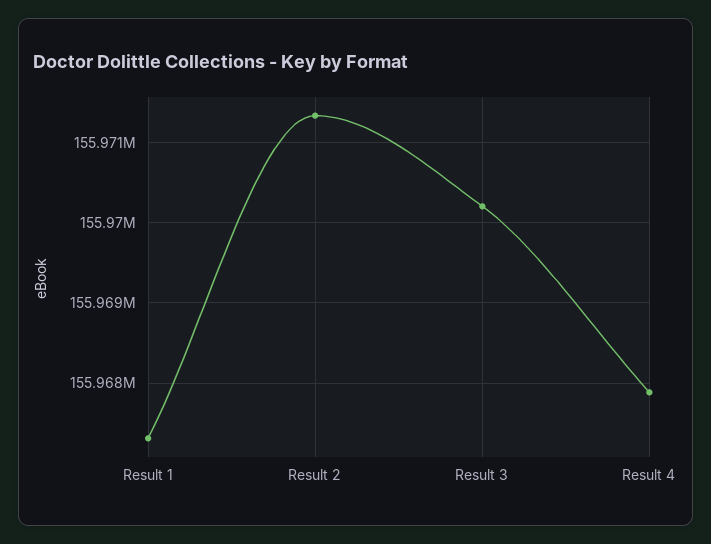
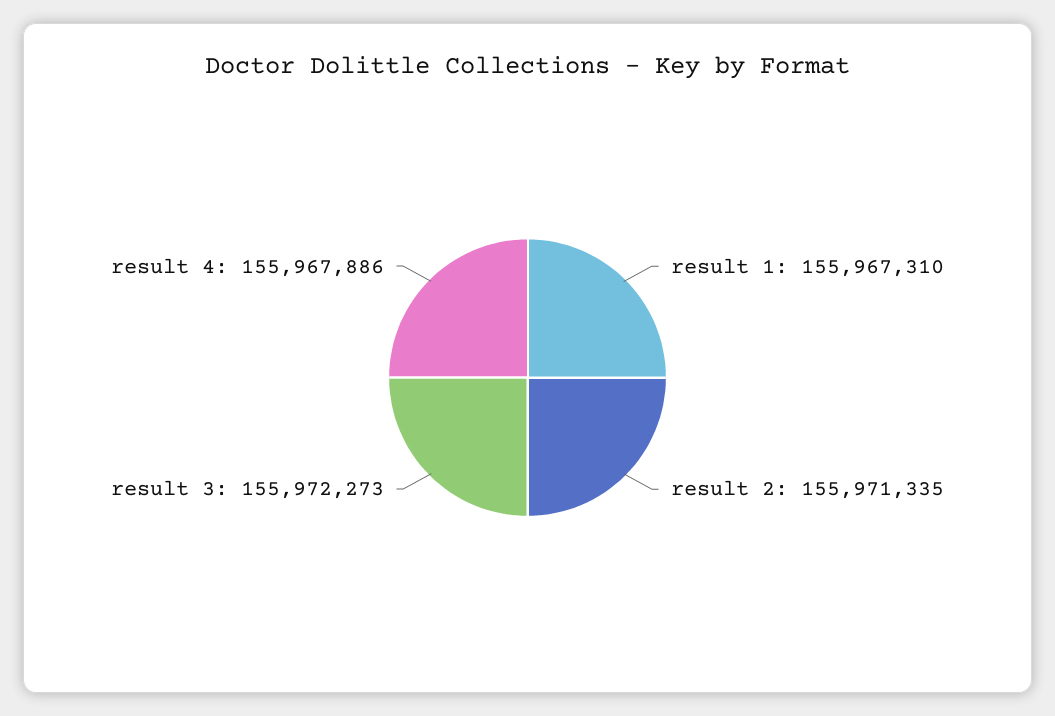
Result 3: 155970200 -> 155972273

